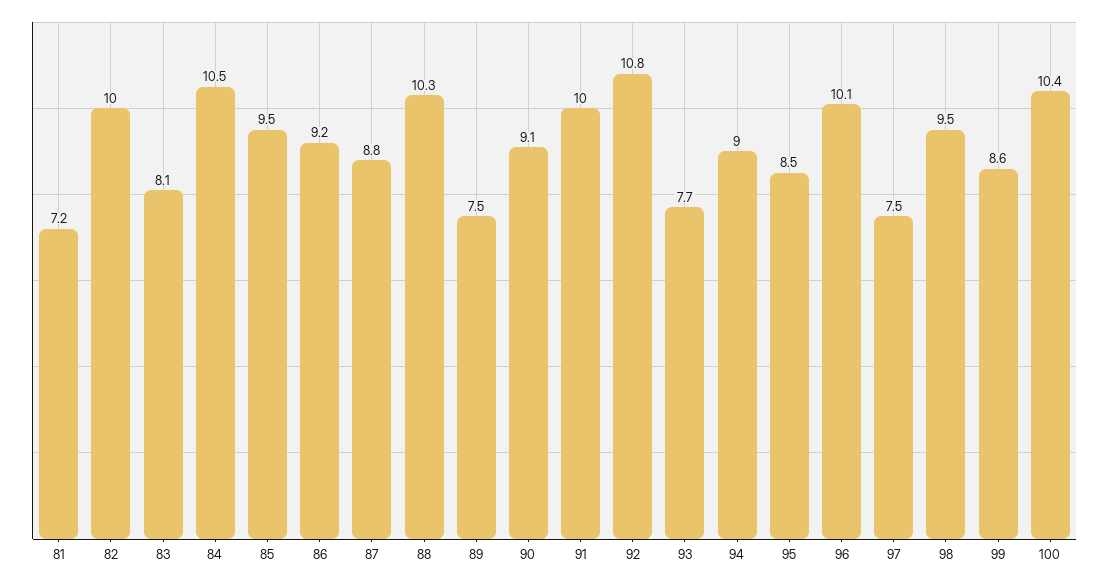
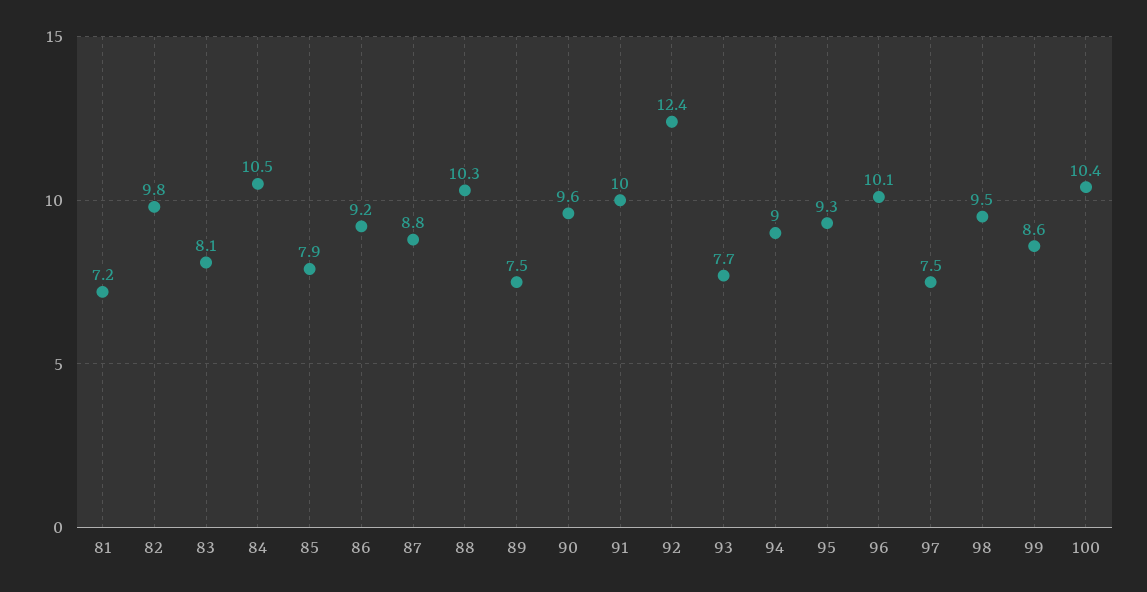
82: 10 -> 9.8
85: 9.5 -> 7.9
90: 9.1 -> 9.6
92: 10.8 -> 12.4
95: 8.5 -> 9.3

